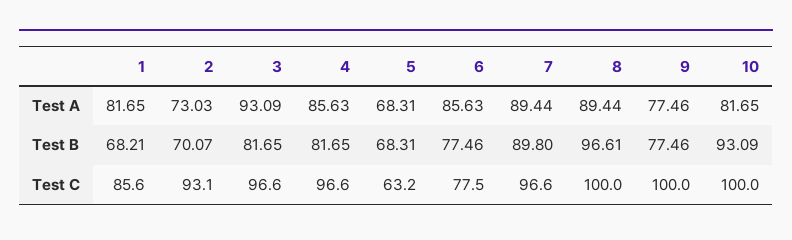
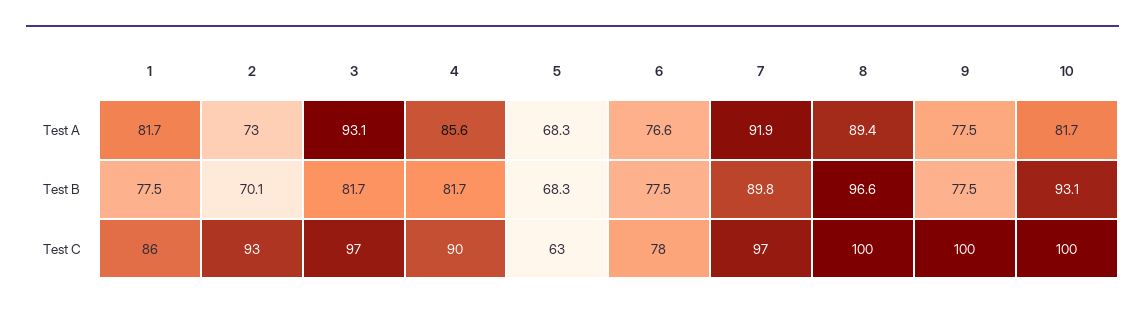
6, Test A: 85.63 -> 76.6
7, Test A: 89.44 -> 91.9
1, Test B: 68.21 -> 77.5
4, Test C: 96.6 -> 90

